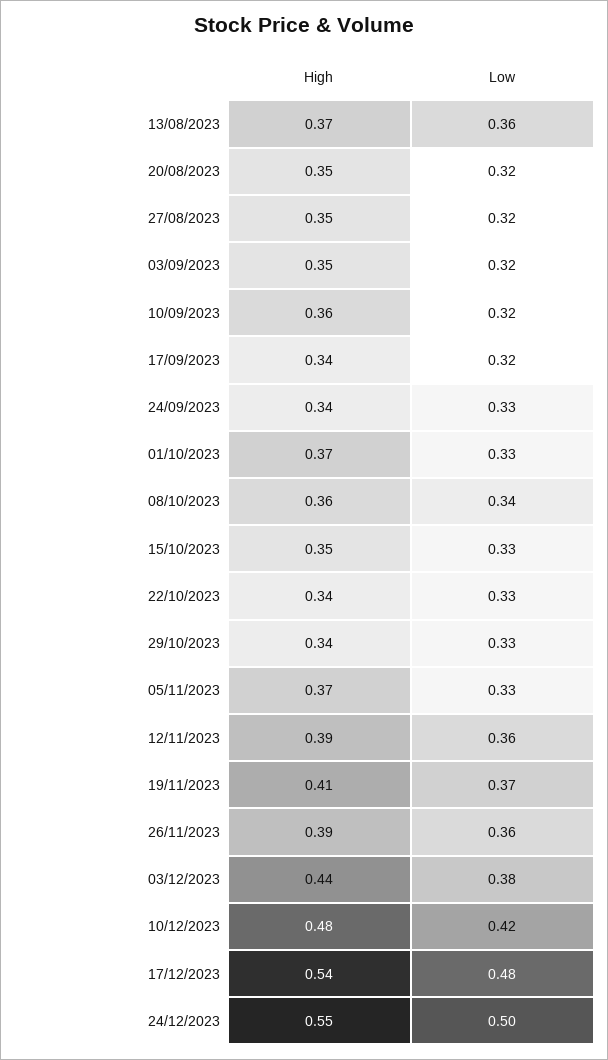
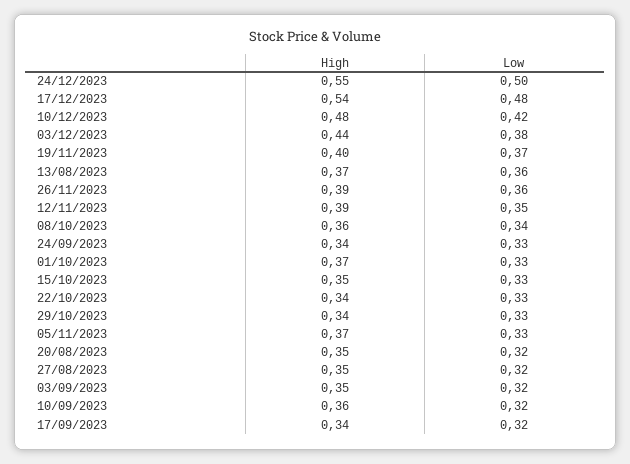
Low, 12/11/2023: 0.36 -> 0.35
High, 19/11/2023: 0.41 -> 0.4

